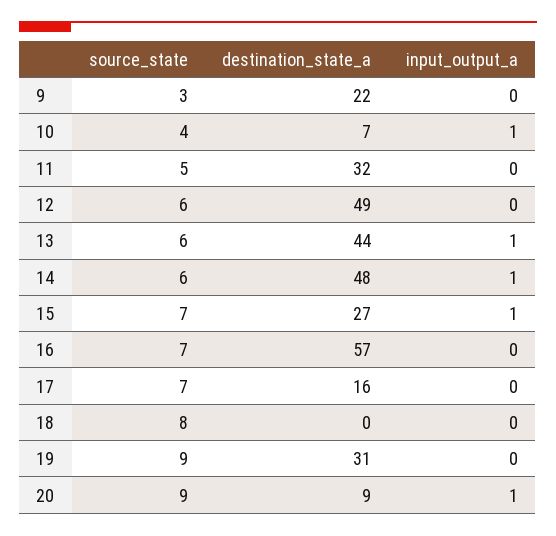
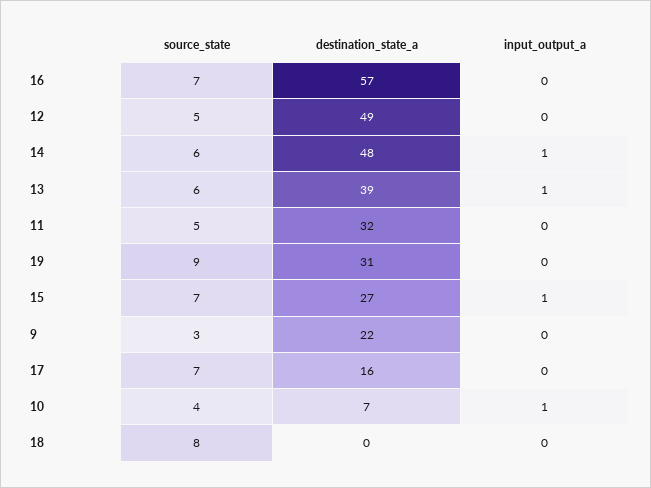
source_state, 12: 6 -> 5
destination_state_a, 13: 44 -> 39
source_state, 20: 9 -> none
destination_state_a, 20: 9 -> none
input_output_a, 20: 1 -> none

